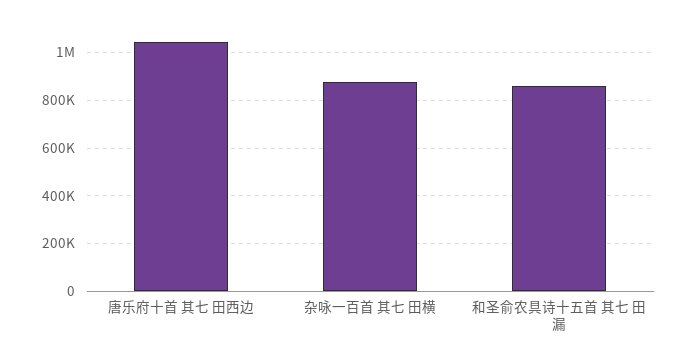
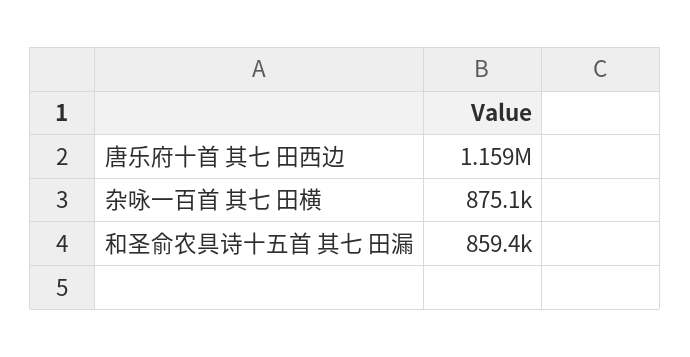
唐乐府十首 其七 田西边: 1050000 -> 1159000

